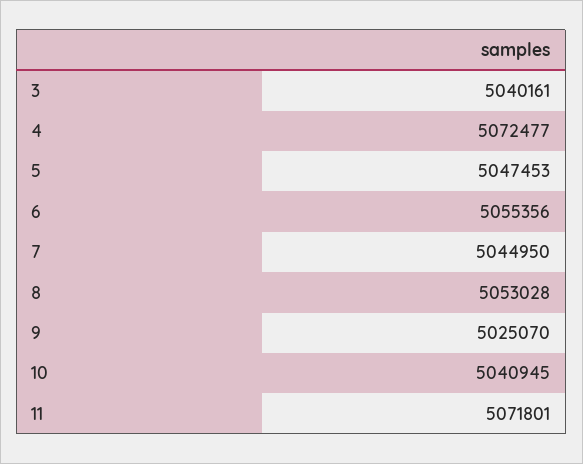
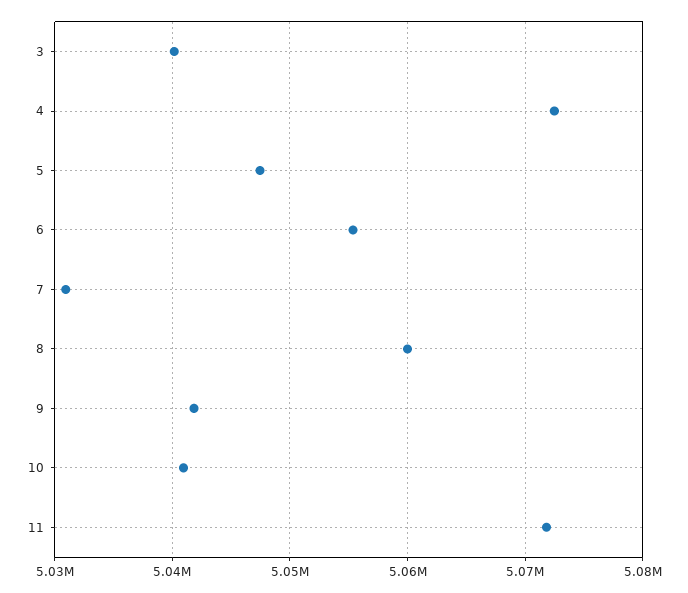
7: 5044950 -> 5031000
8: 5053028 -> 5060000
9: 5025070 -> 5042000

